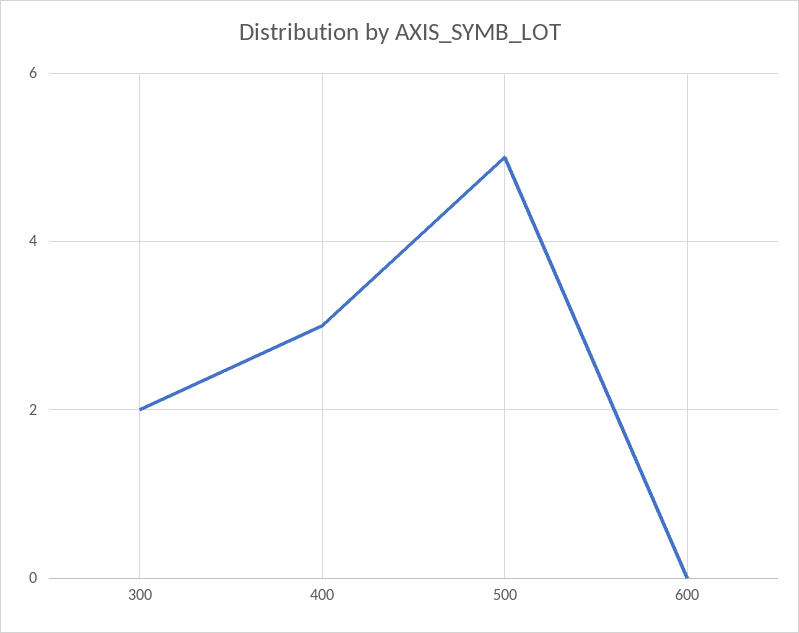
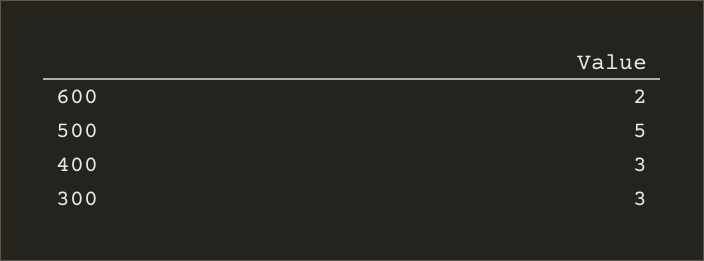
300: 2 -> 3
600: 0 -> 2

